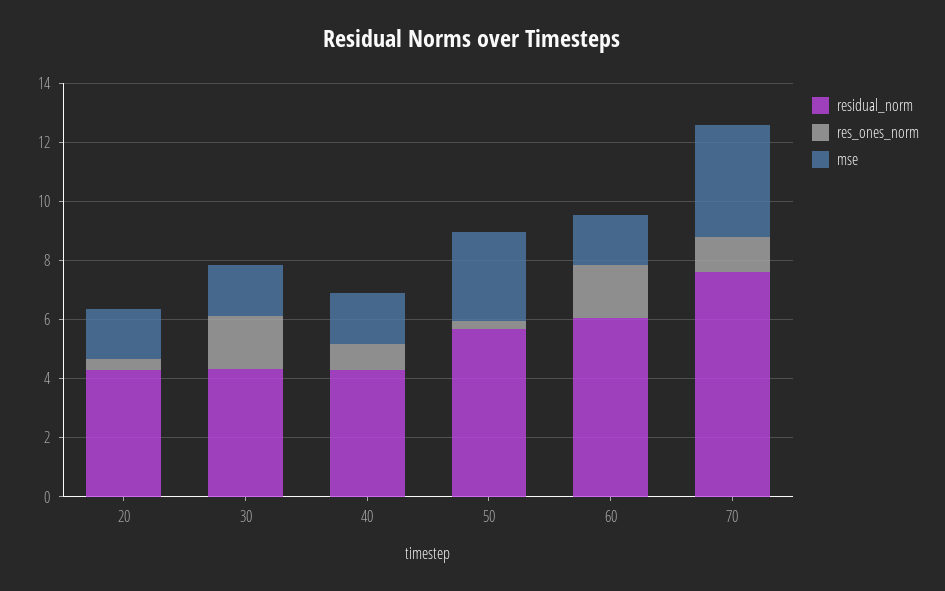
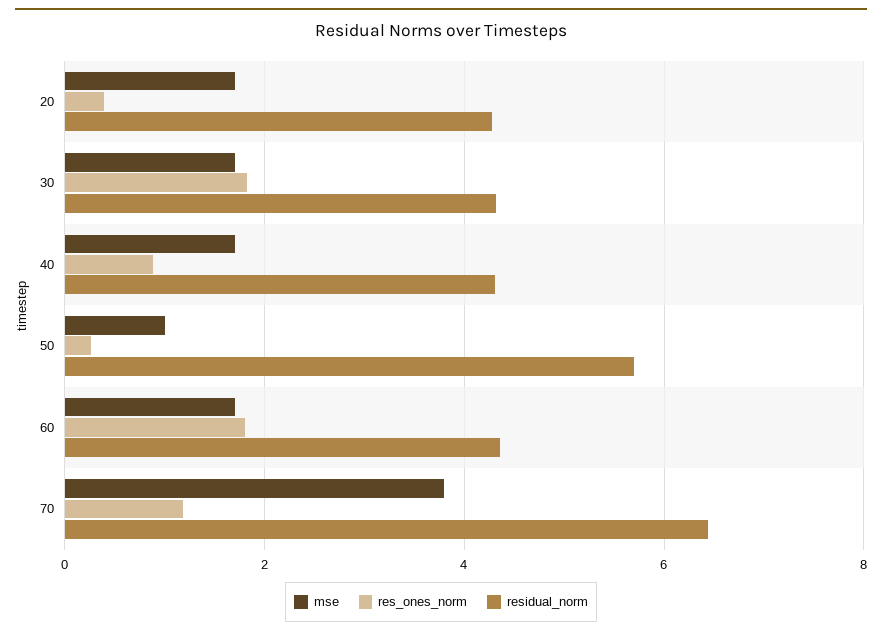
mse, 50: 3 -> 1
residual_norm, 60: 6 -> 4.4
residual_norm, 70: 7.5 -> 6.4

